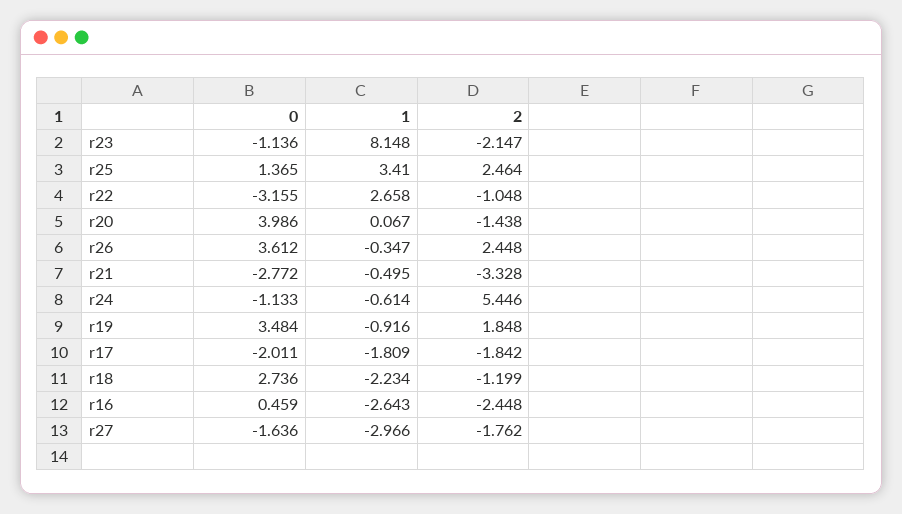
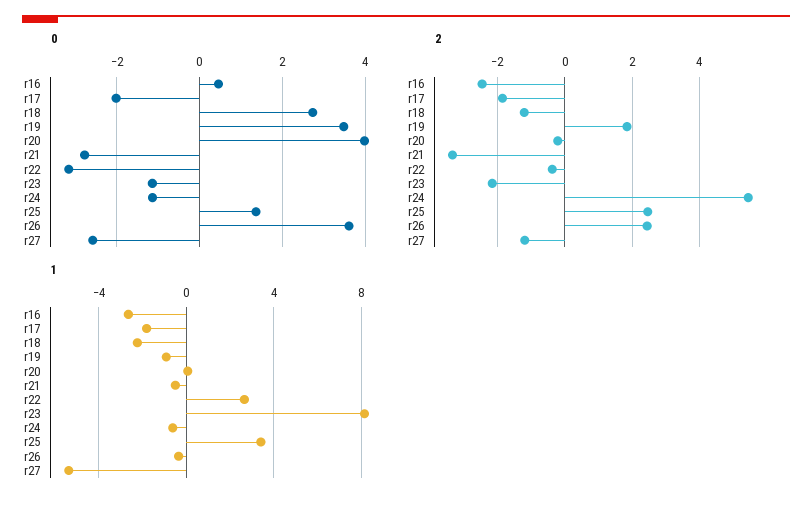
2, r22: -1.048 -> -0.4
2, r20: -1.438 -> -0.2
0, r27: -1.636 -> -2.6
1, r27: -2.966 -> -5.5
2, r27: -1.762 -> -1.2

